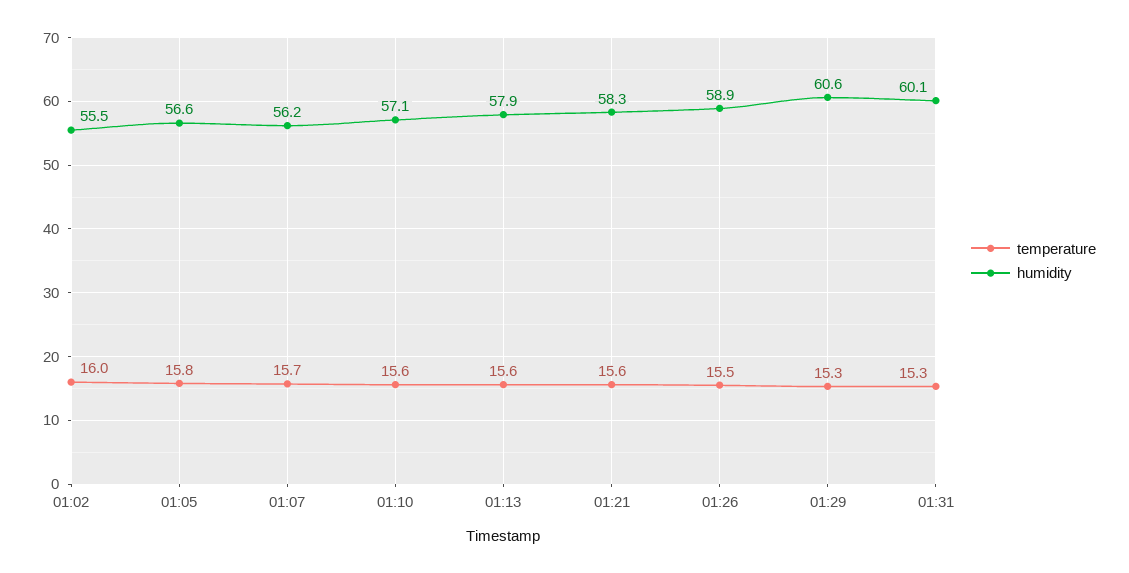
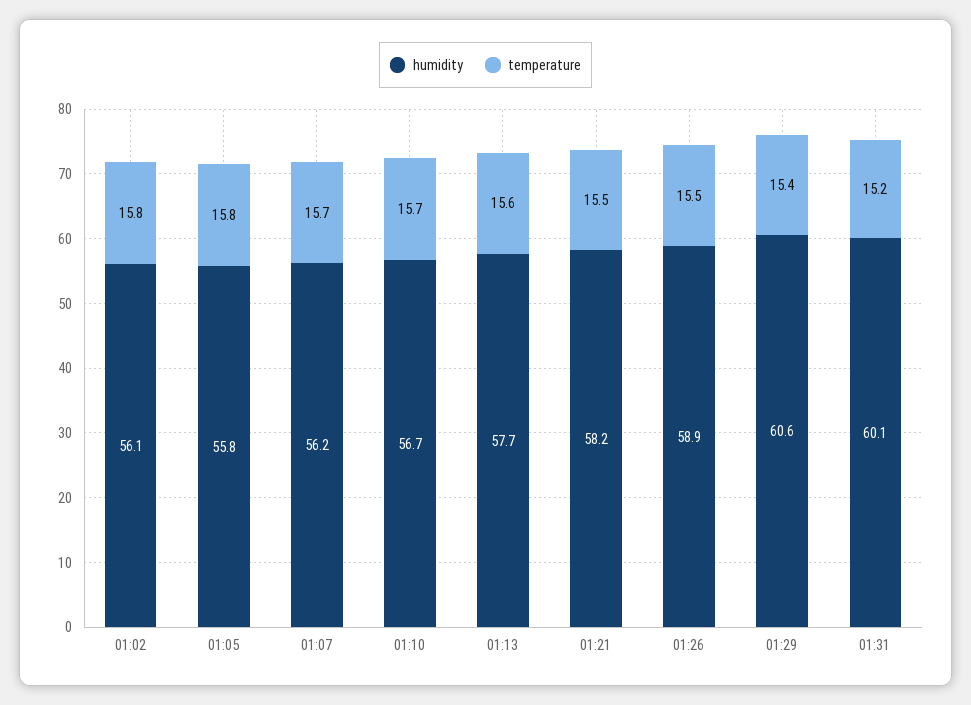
temperature, 01:02: 16 -> 15.8
humidity, 01:02: 55.5 -> 56.1
humidity, 01:05: 56.6 -> 55.8
temperature, 01:10: 15.6 -> 15.7
humidity, 01:10: 57.1 -> 56.7
humidity, 01:13: 57.9 -> 57.7
temperature, 01:21: 15.6 -> 15.5
humidity, 01:21: 58.3 -> 58.2
temperature, 01:29: 15.3 -> 15.4
temperature, 01:31: 15.3 -> 15.2

